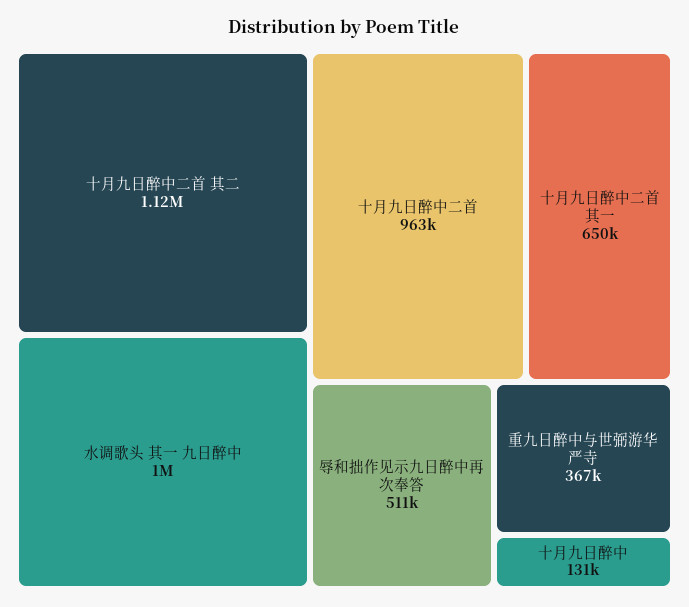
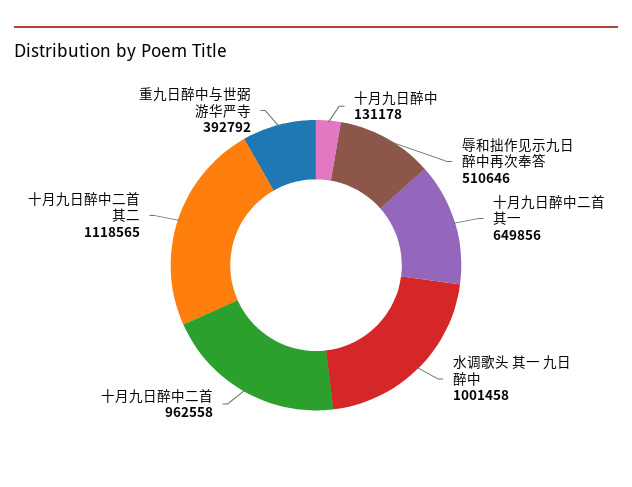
重九日醉中与世弼游华严寺: 367000 -> 392792

